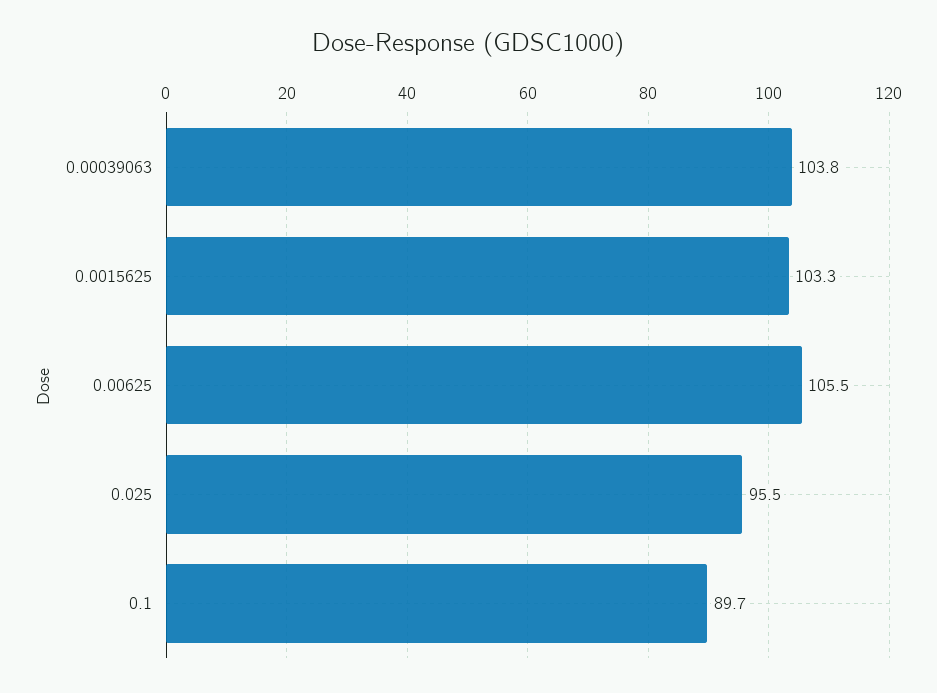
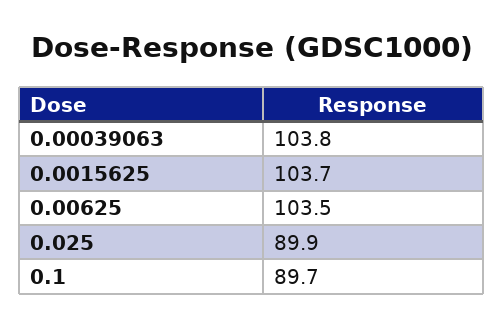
0.0015625: 103.3 -> 103.7
0.00625: 105.5 -> 103.5
0.025: 95.5 -> 89.9

